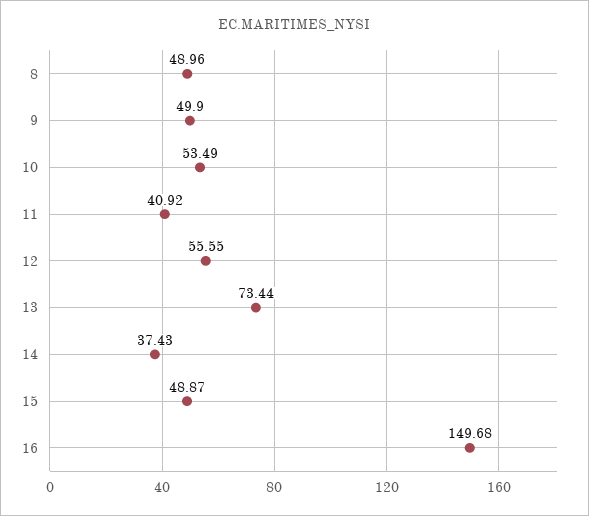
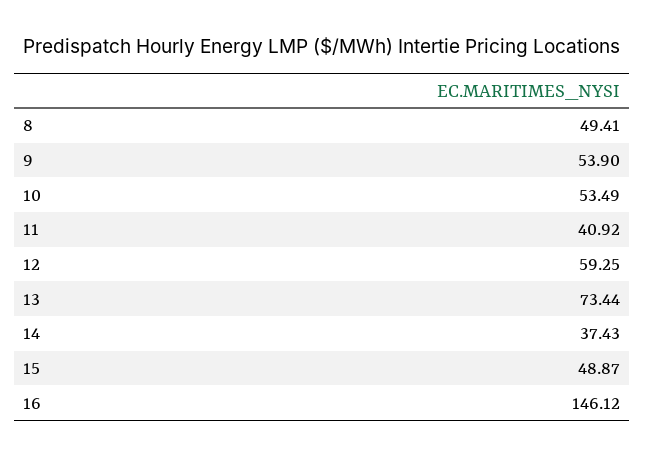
8: 48.96 -> 49.41
9: 49.9 -> 53.9
12: 55.55 -> 59.25
16: 149.68 -> 146.12

